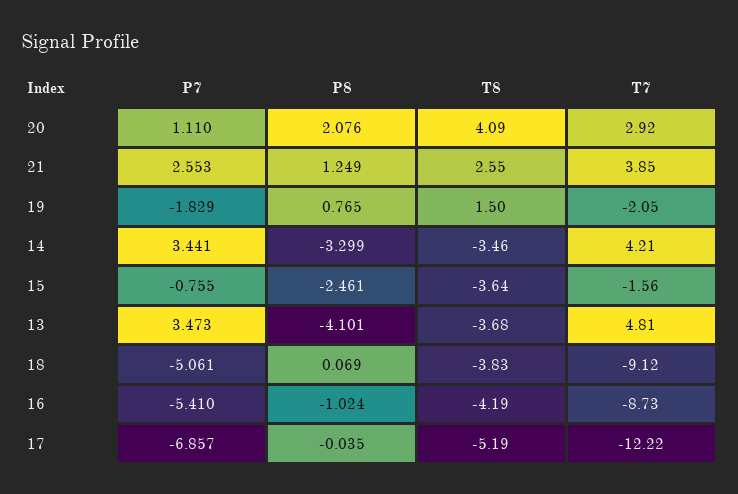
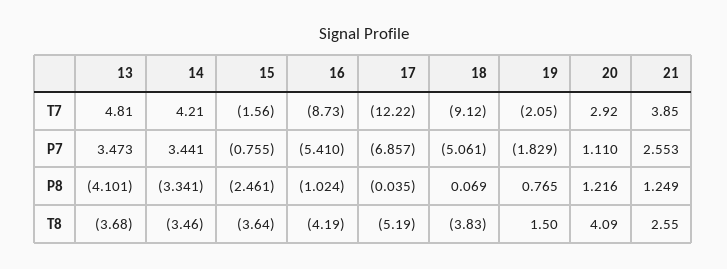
P8, 20: 2.076 -> 1.216
P8, 14: -3.299 -> -3.341

